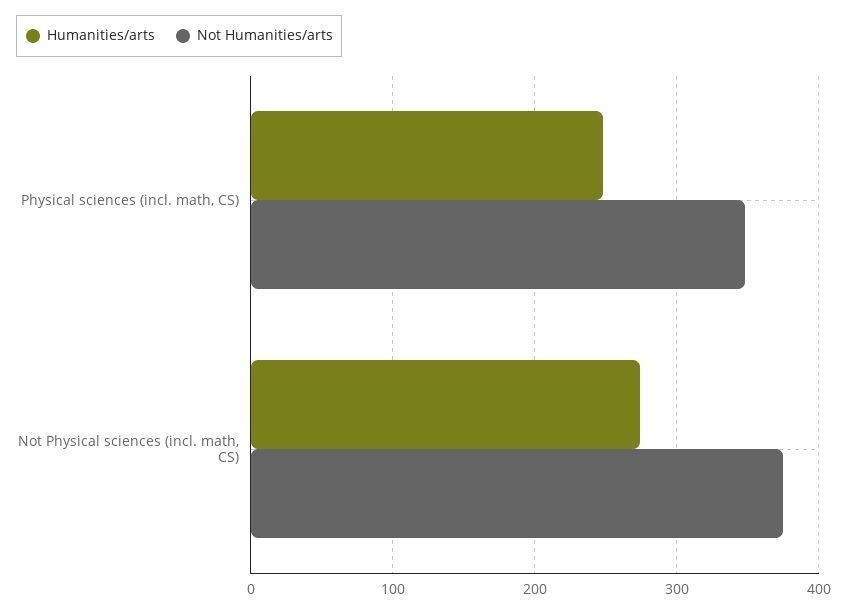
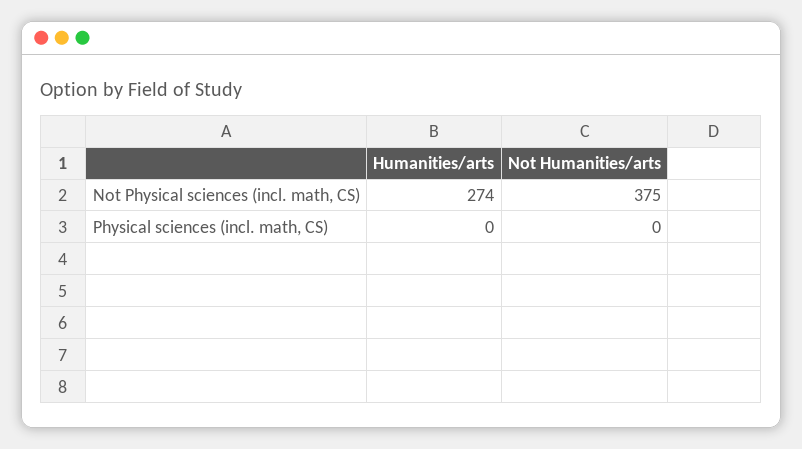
Humanities/arts, Physical sciences (incl. math, CS): 250 -> 0
Not Humanities/arts, Physical sciences (incl. math, CS): 350 -> 0

